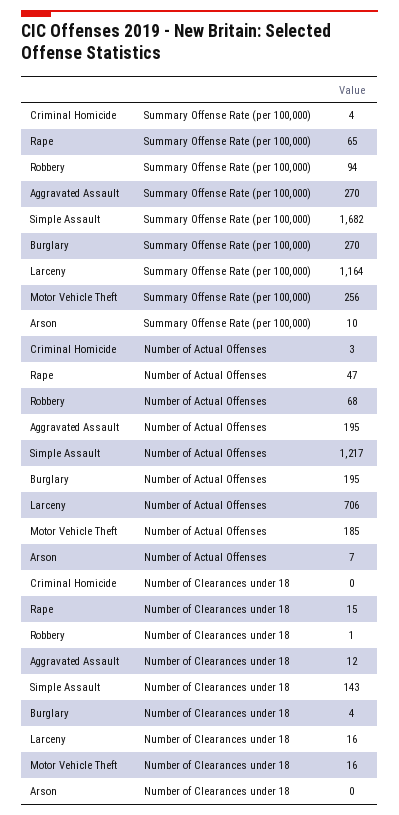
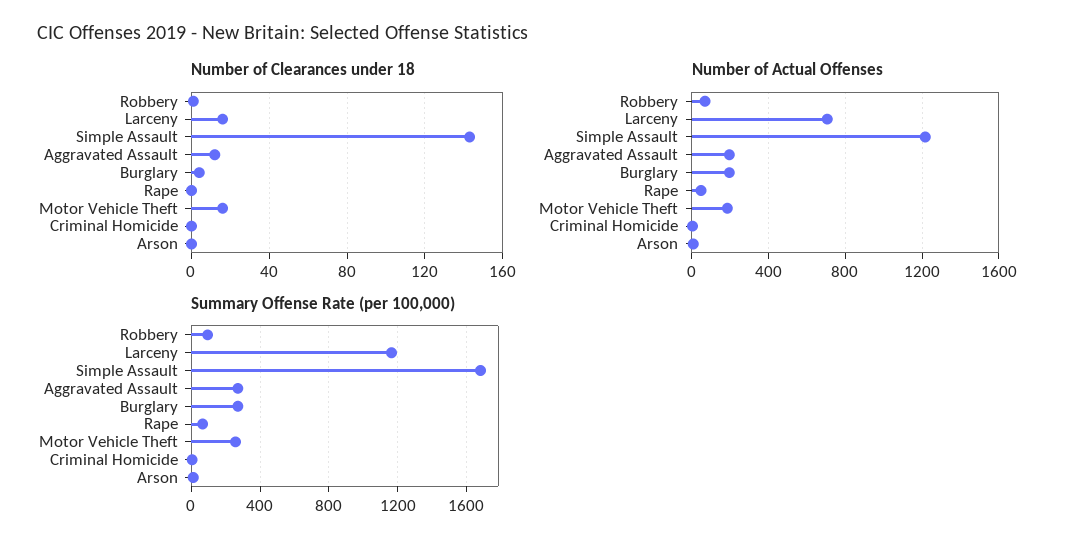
Number of Clearances under 18, Rape: 15 -> 0

